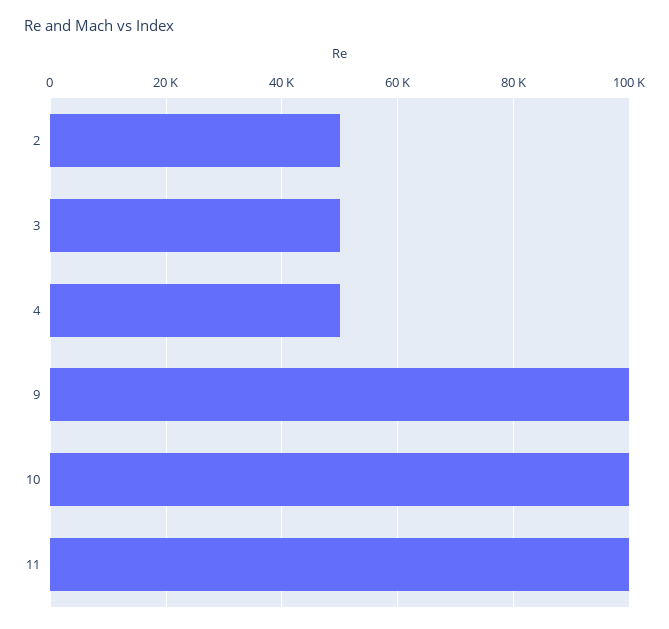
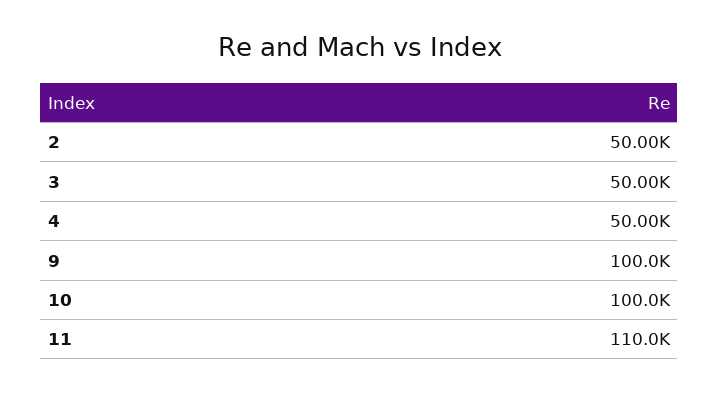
11: 100000 -> 110000

